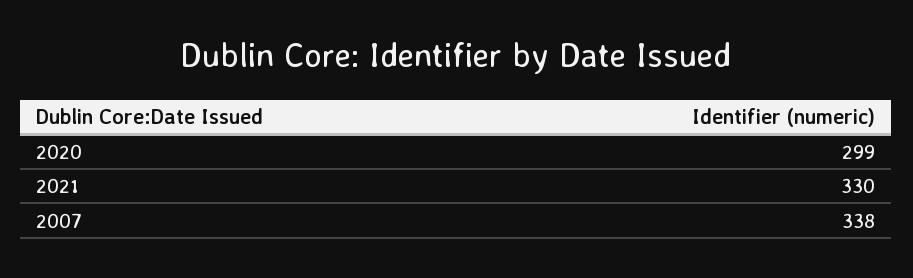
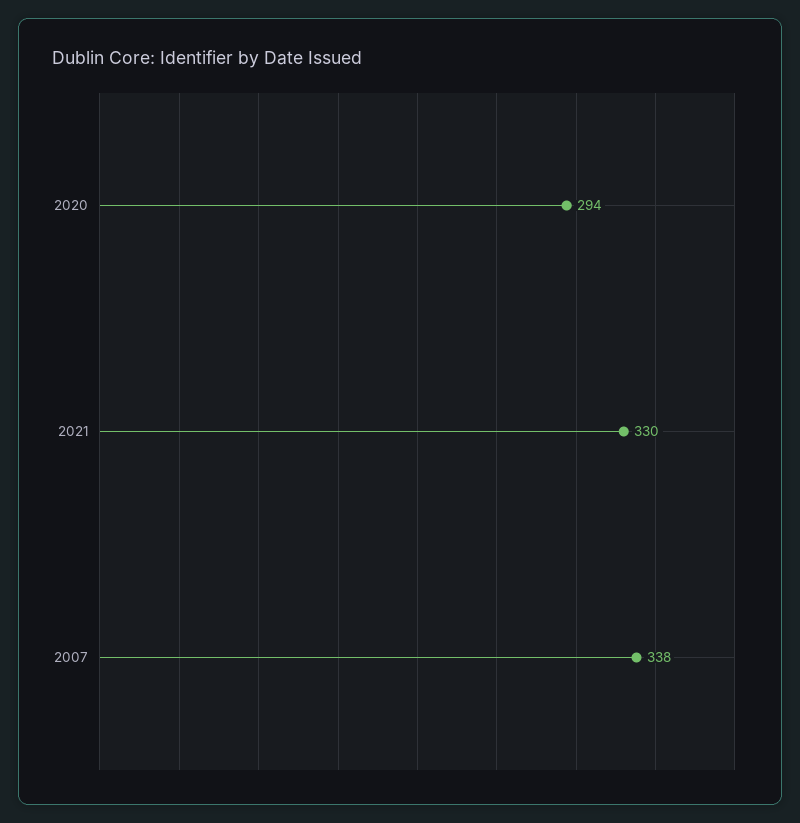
2020: 299 -> 294

